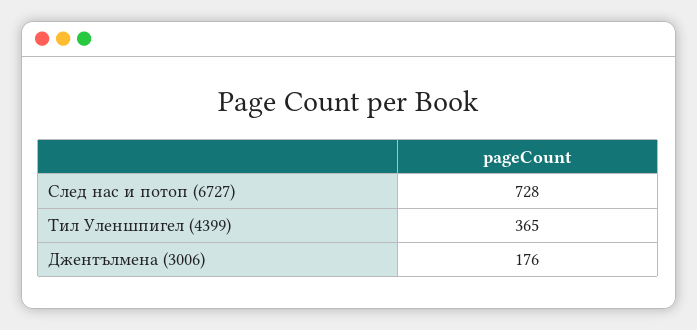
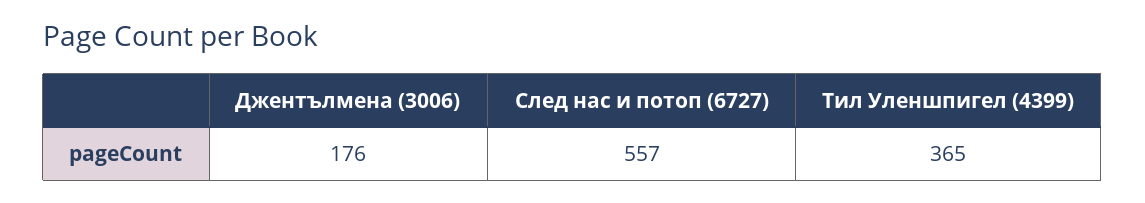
След нас и потоп (6727): 728 -> 557

